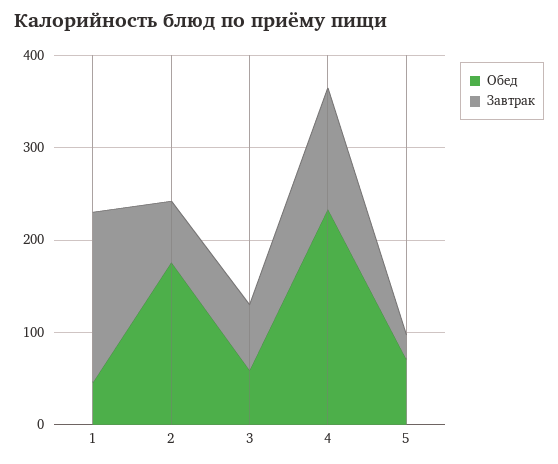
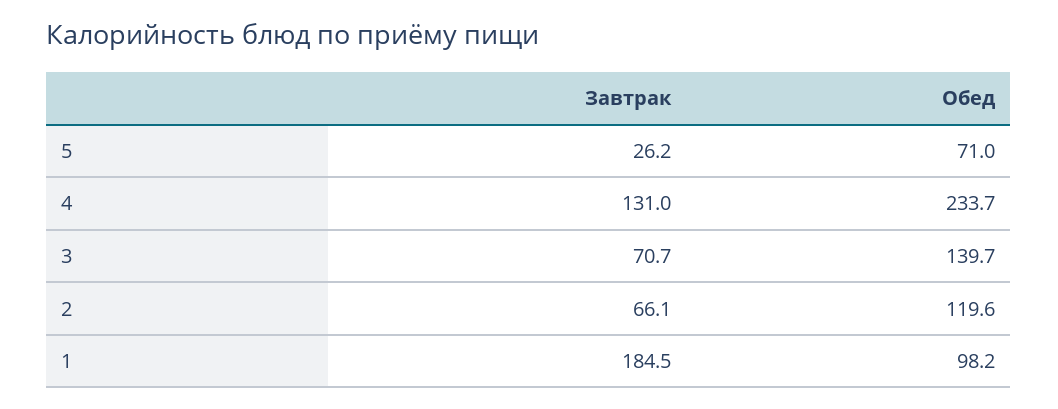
Обед, 1: 40 -> 98.2
Обед, 2: 180 -> 119.6
Обед, 3: 60 -> 139.7

